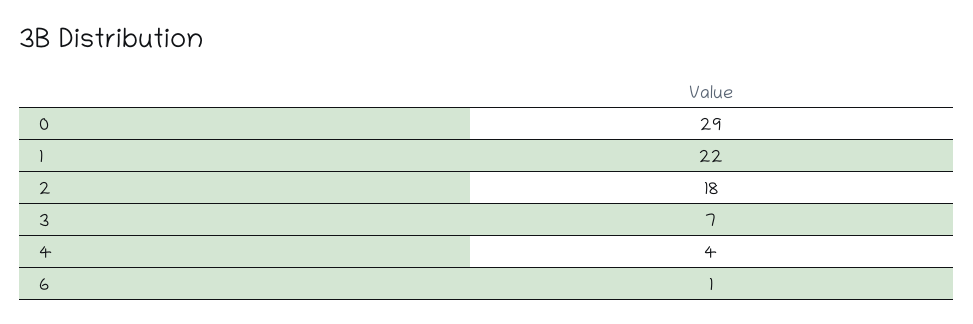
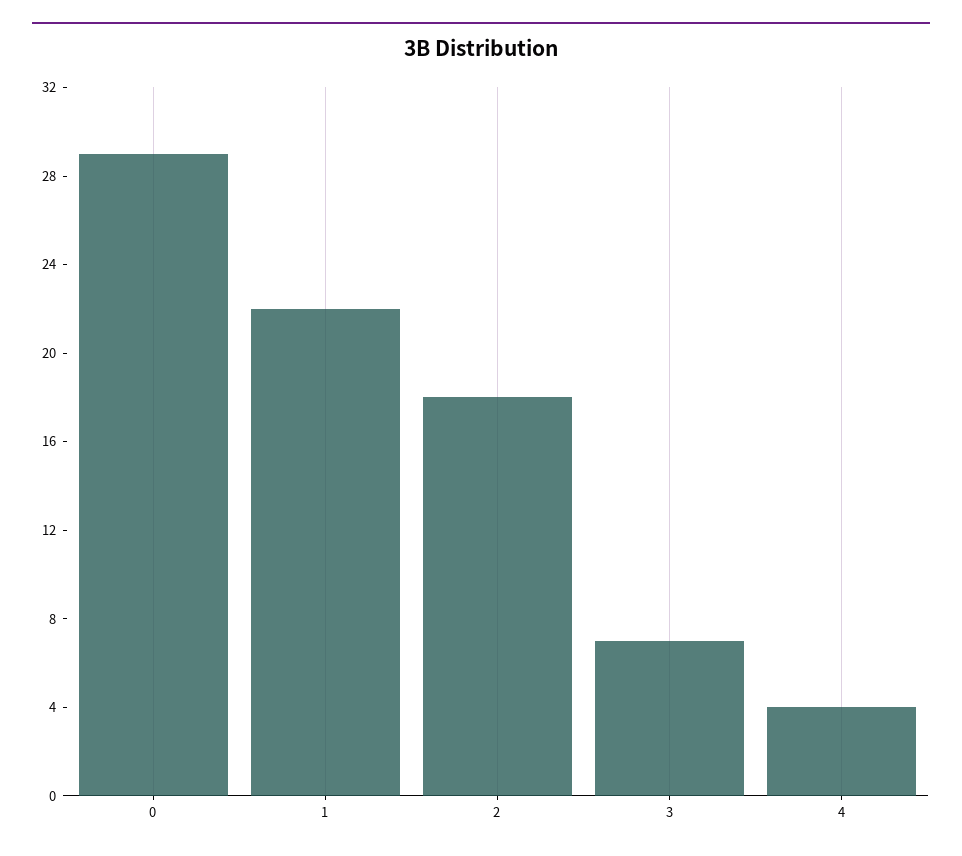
6: 1 -> none

